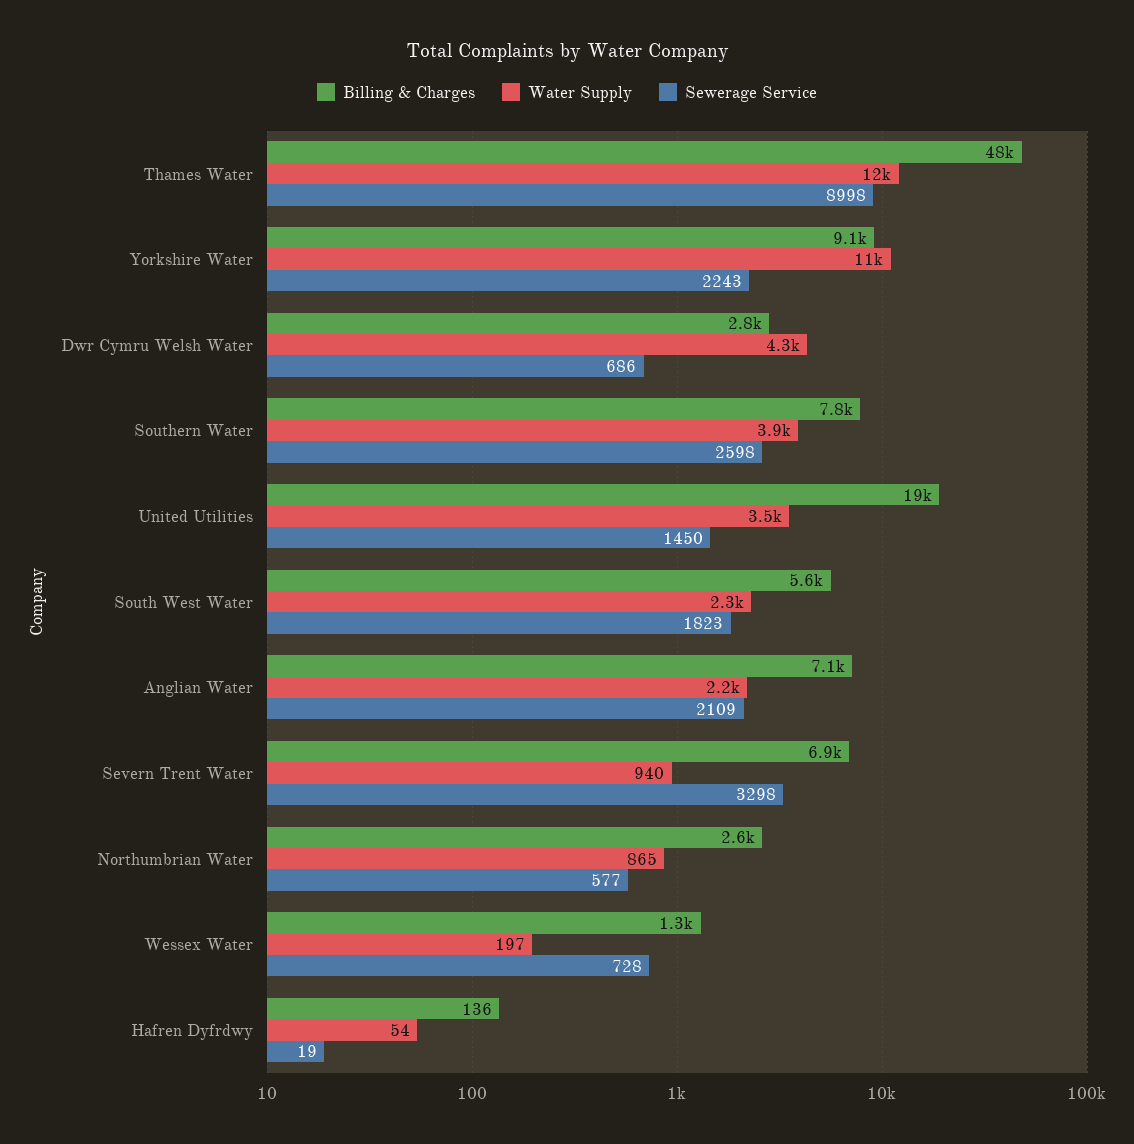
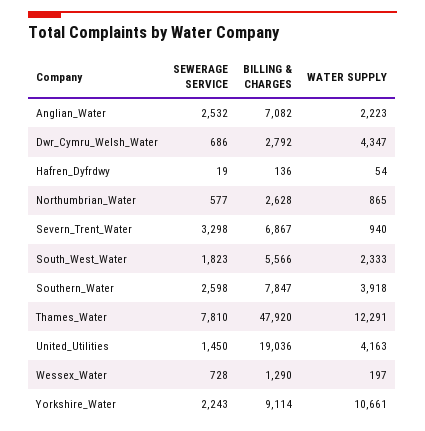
Sewerage Service, Thames Water: 8998 -> 7810
Water Supply, United Utilities: 3500 -> 4163
Sewerage Service, Anglian Water: 2109 -> 2532

